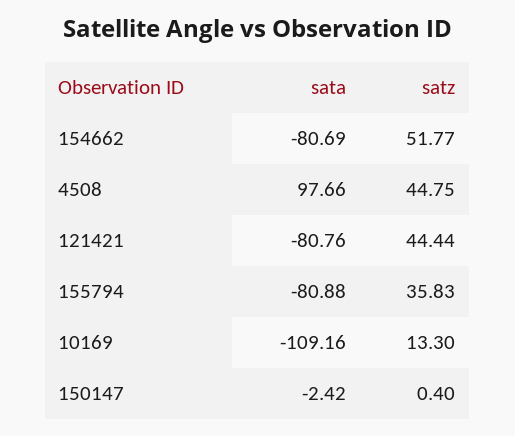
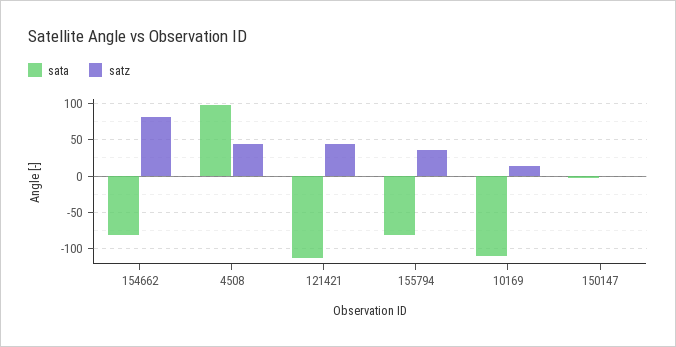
satz, 154662: 51.77 -> 80
sata, 121421: -80.76 -> -110

